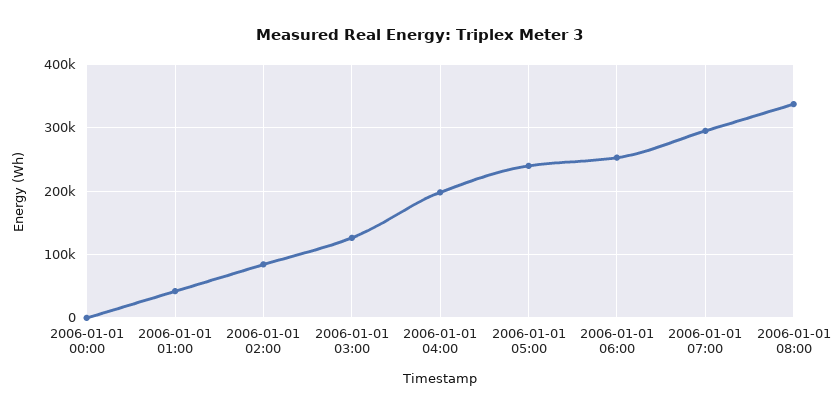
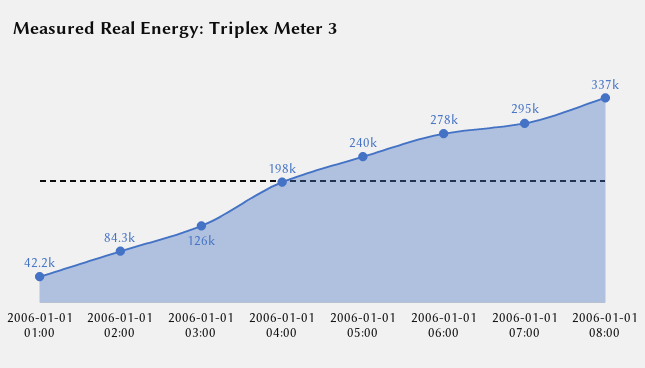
2006-01-01 00:00: 0 -> none
2006-01-01 06:00: 250000 -> 278000

